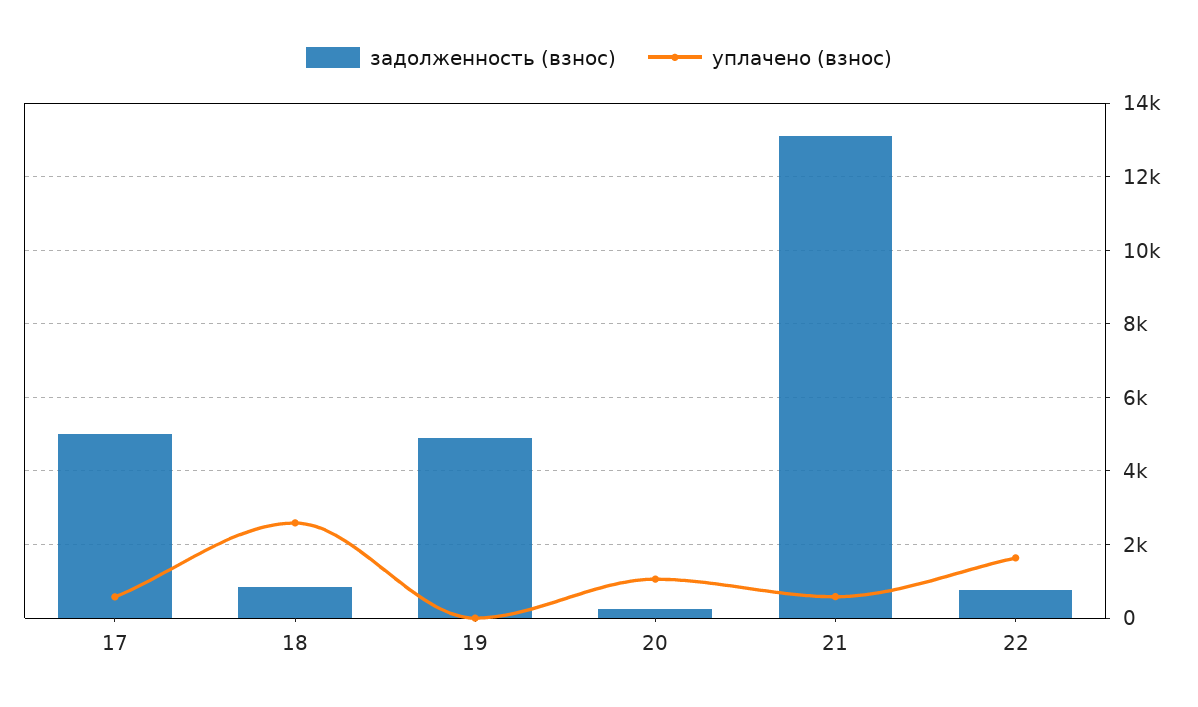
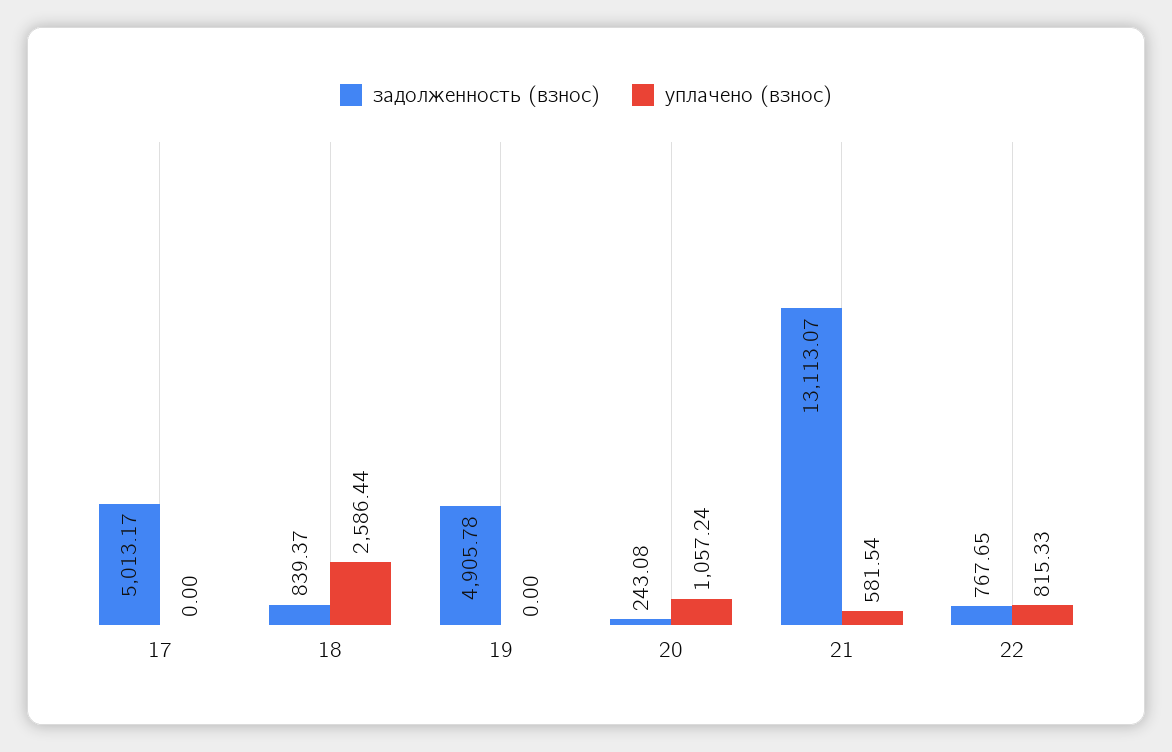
уплачено (взнос), 17: 600 -> 0
уплачено (взнос), 22: 1600 -> 815.33

